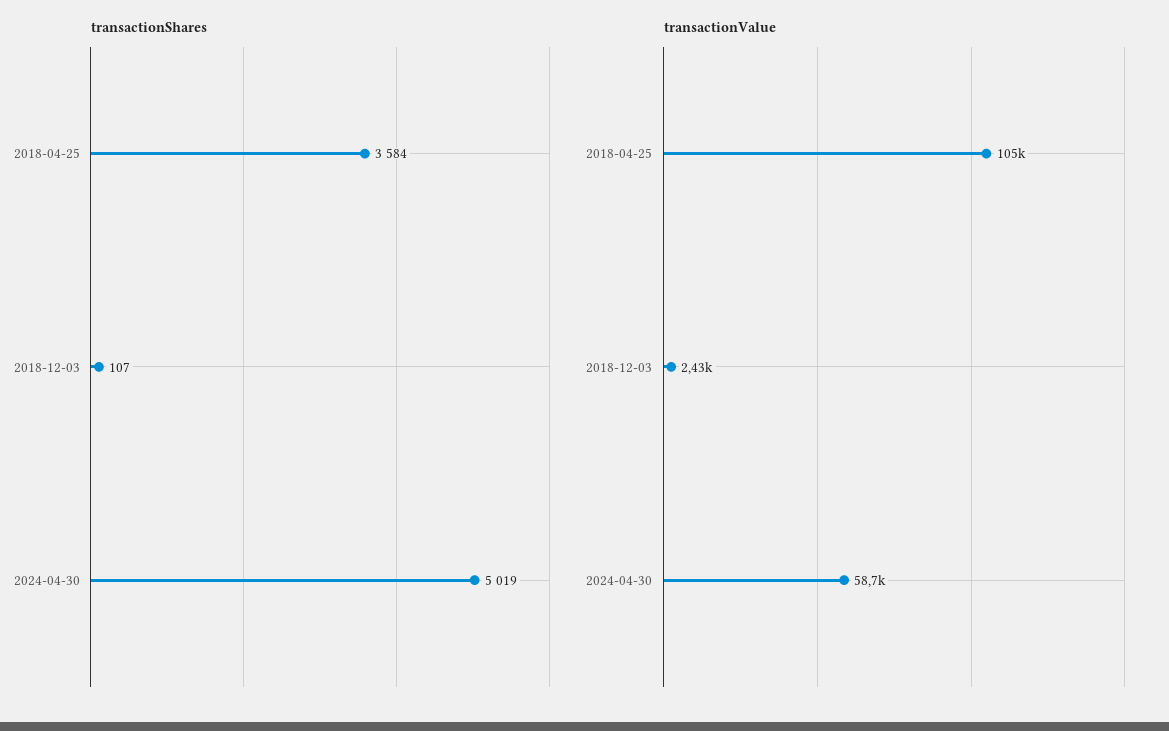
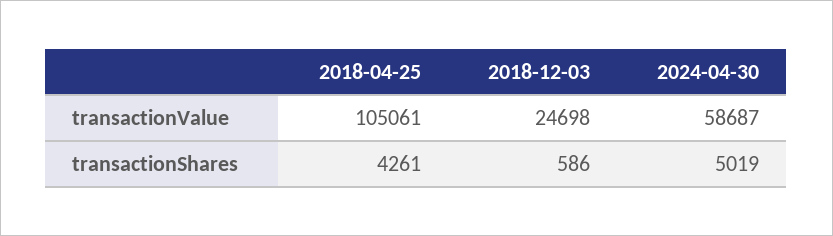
transactionShares, 2018-04-25: 3584 -> 4261
transactionShares, 2018-12-03: 107 -> 586
transactionValue, 2018-12-03: 2430 -> 24698

